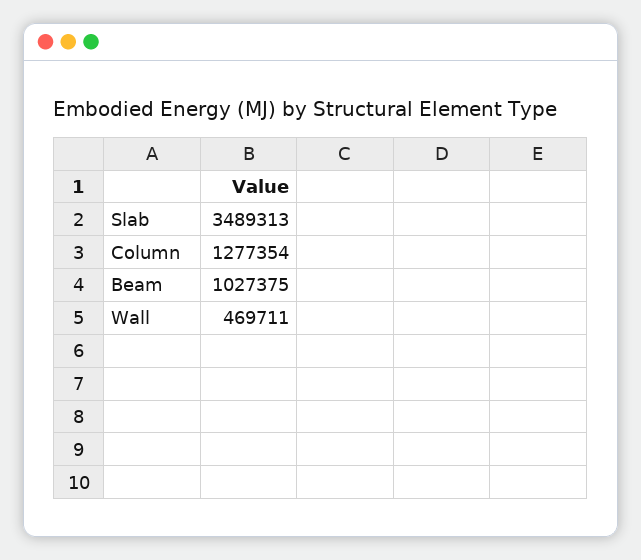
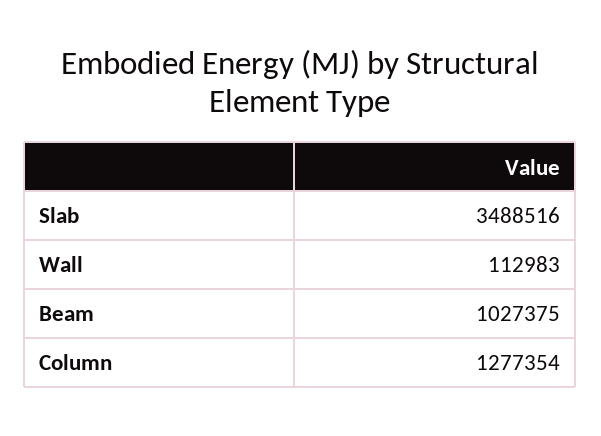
Slab: 3489313 -> 3488516
Wall: 469711 -> 112983

